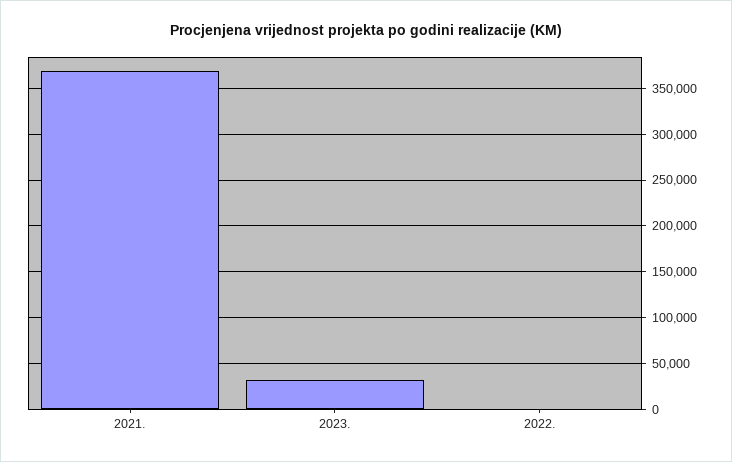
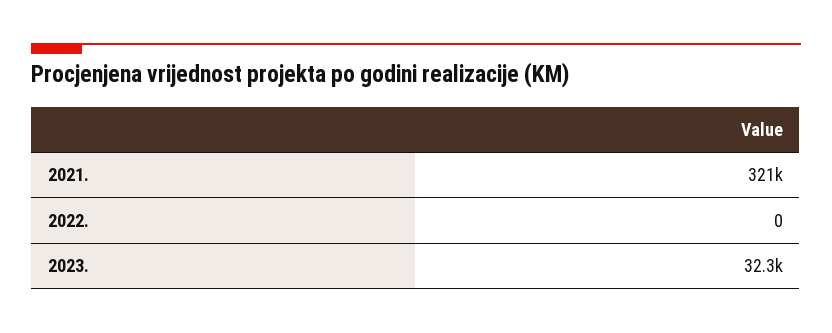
2021.: 370000 -> 321000

